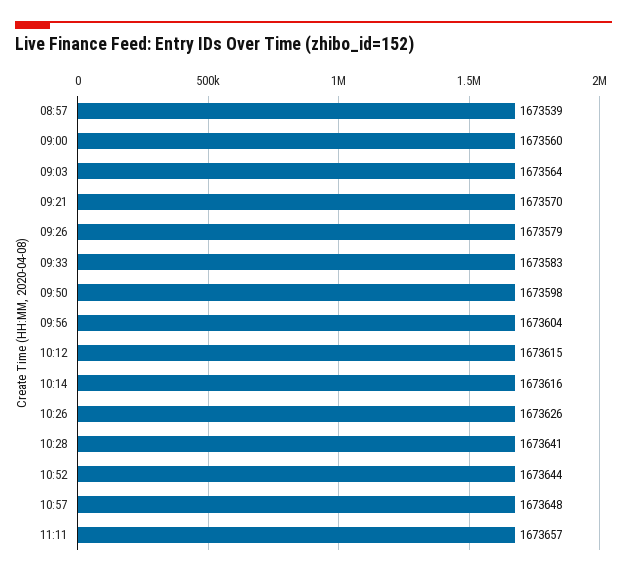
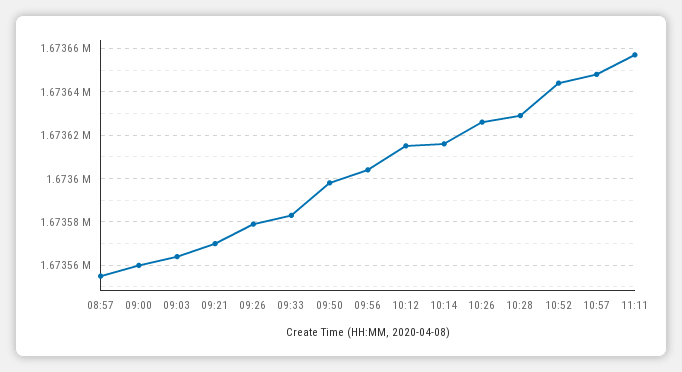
08:57: 1673539 -> 1673555
10:28: 1673641 -> 1673630

